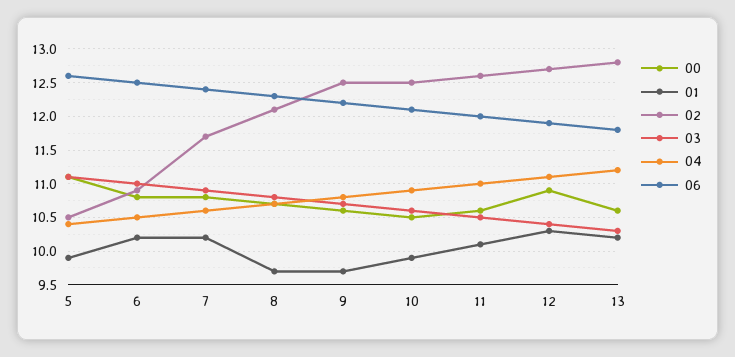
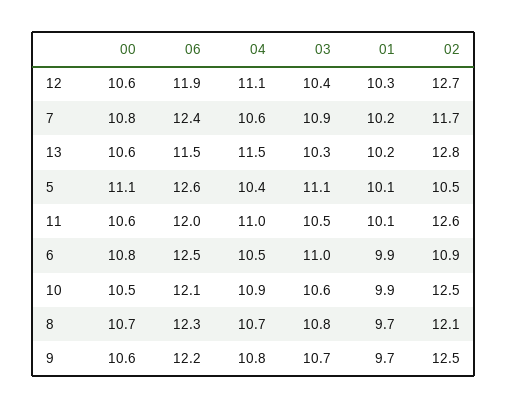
01, 5: 9.9 -> 10.1
01, 6: 10.2 -> 9.9
00, 12: 10.9 -> 10.6
04, 13: 11.2 -> 11.5
06, 13: 11.8 -> 11.5

